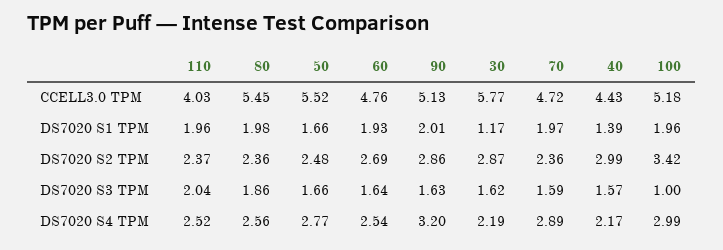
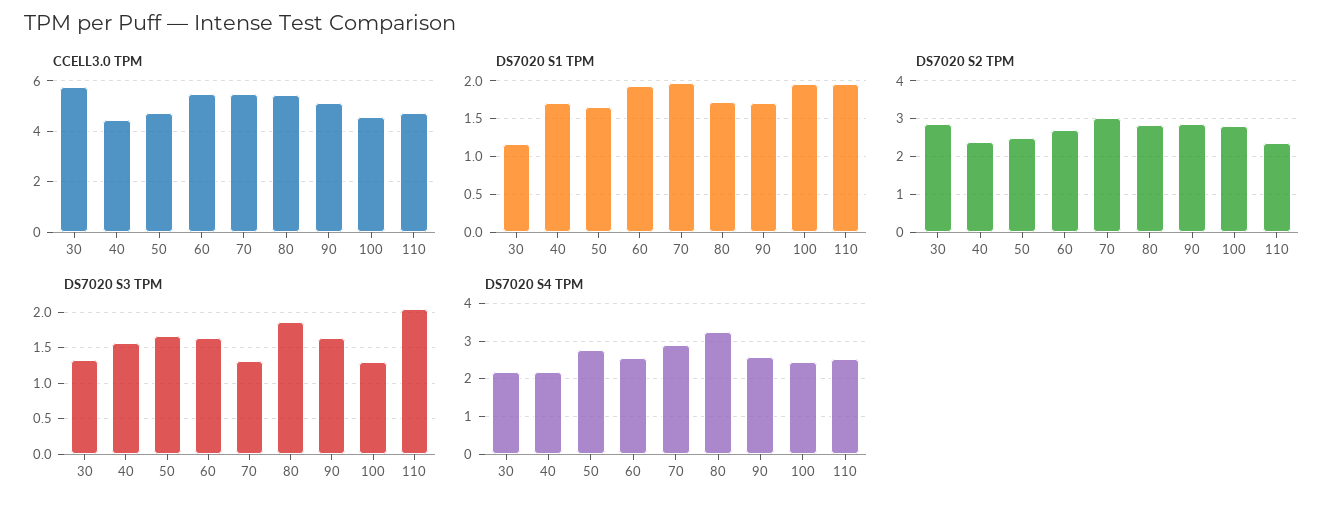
CCELL3.0 TPM, 110: 4.03 -> 4.75
CCELL3.0 TPM, 50: 5.52 -> 4.75
CCELL3.0 TPM, 60: 4.76 -> 5.5
CCELL3.0 TPM, 70: 4.72 -> 5.5
CCELL3.0 TPM, 100: 5.18 -> 4.5
DS7020 S1 TPM, 80: 1.98 -> 1.7
DS7020 S1 TPM, 90: 2.01 -> 1.7
DS7020 S1 TPM, 40: 1.39 -> 1.7
DS7020 S2 TPM, 80: 2.36 -> 2.8
DS7020 S2 TPM, 70: 2.36 -> 3
DS7020 S2 TPM, 40: 2.99 -> 2.4
DS7020 S2 TPM, 100: 3.42 -> 2.8
DS7020 S3 TPM, 30: 1.62 -> 1.3
DS7020 S3 TPM, 70: 1.59 -> 1.3
DS7020 S3 TPM, 100: 1 -> 1.3
DS7020 S4 TPM, 80: 2.56 -> 3.2
DS7020 S4 TPM, 90: 3.2 -> 2.6
DS7020 S4 TPM, 100: 2.99 -> 2.4

